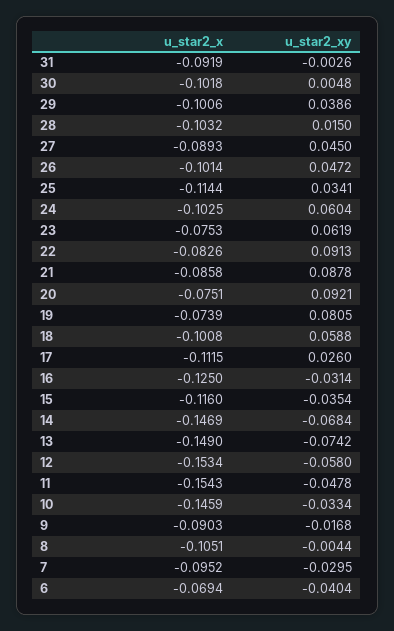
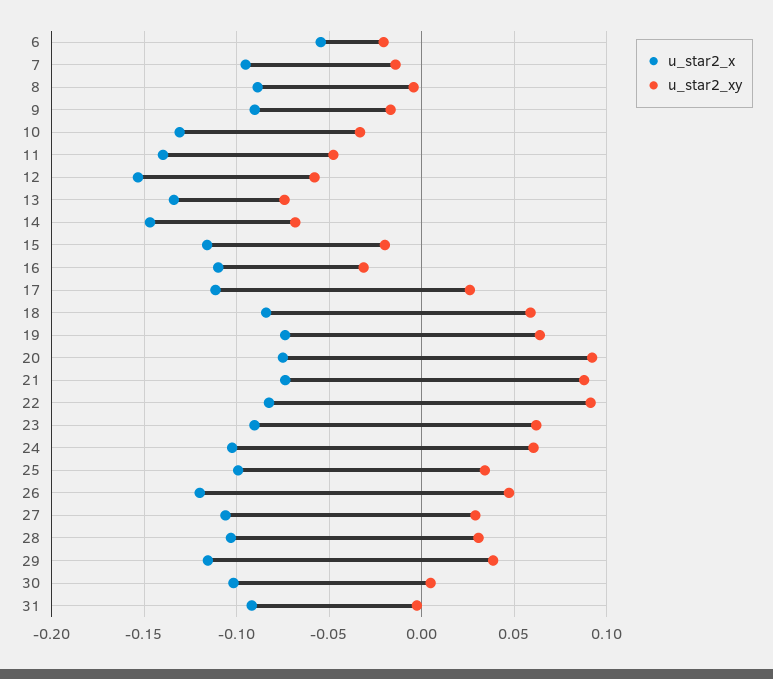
u_star2_x, 29: -0.1006 -> -0.115
u_star2_xy, 28: 0.015 -> 0.03
u_star2_x, 27: -0.0893 -> -0.105
u_star2_xy, 27: 0.045 -> 0.03
u_star2_x, 26: -0.1014 -> -0.12
u_star2_x, 25: -0.1144 -> -0.1
u_star2_x, 23: -0.0753 -> -0.09
u_star2_x, 21: -0.0858 -> -0.075
u_star2_xy, 19: 0.0805 -> 0.065
u_star2_x, 18: -0.1008 -> -0.085
u_star2_x, 16: -0.125 -> -0.11
u_star2_xy, 15: -0.0354 -> -0.02
u_star2_x, 13: -0.149 -> -0.135
u_star2_x, 11: -0.1543 -> -0.14
u_star2_x, 10: -0.1459 -> -0.13
u_star2_x, 8: -0.1051 -> -0.09
u_star2_xy, 7: -0.0295 -> -0.015
u_star2_x, 6: -0.0694 -> -0.055
u_star2_xy, 6: -0.0404 -> -0.02

